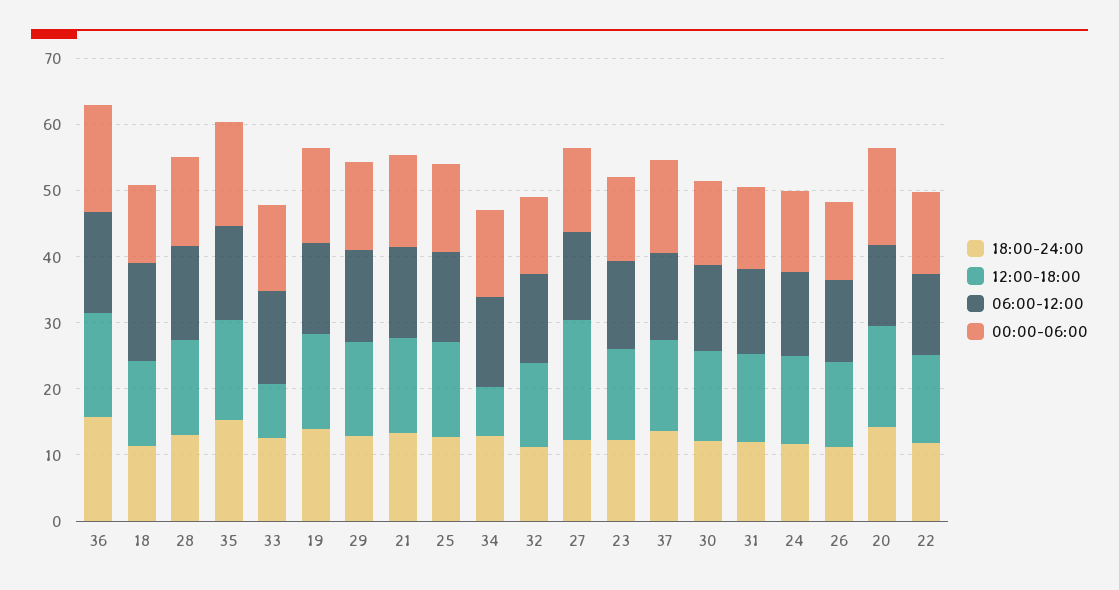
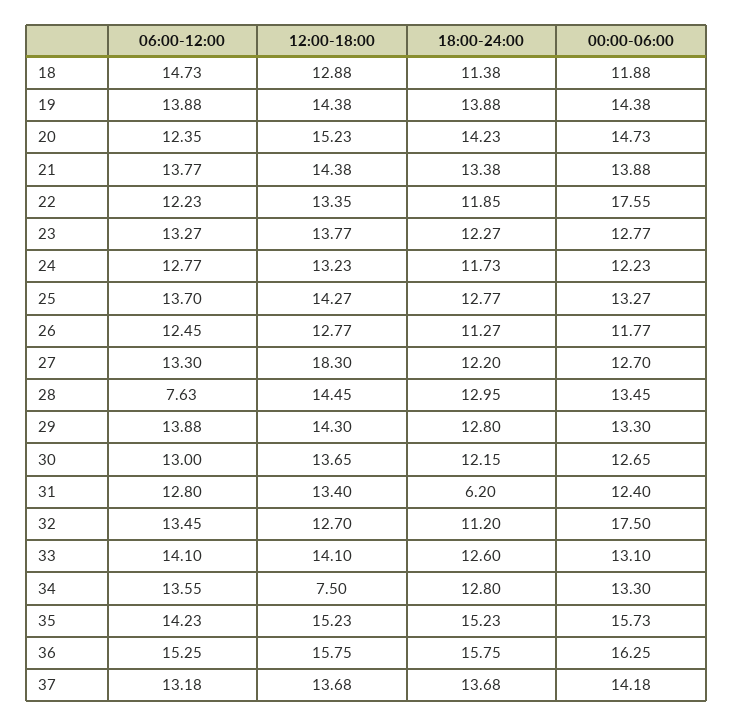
06:00-12:00, 28: 14 -> 7.63
12:00-18:00, 33: 8 -> 14.1
00:00-06:00, 32: 12 -> 17.5
18:00-24:00, 31: 12 -> 6.2
00:00-06:00, 22: 12 -> 17.55

